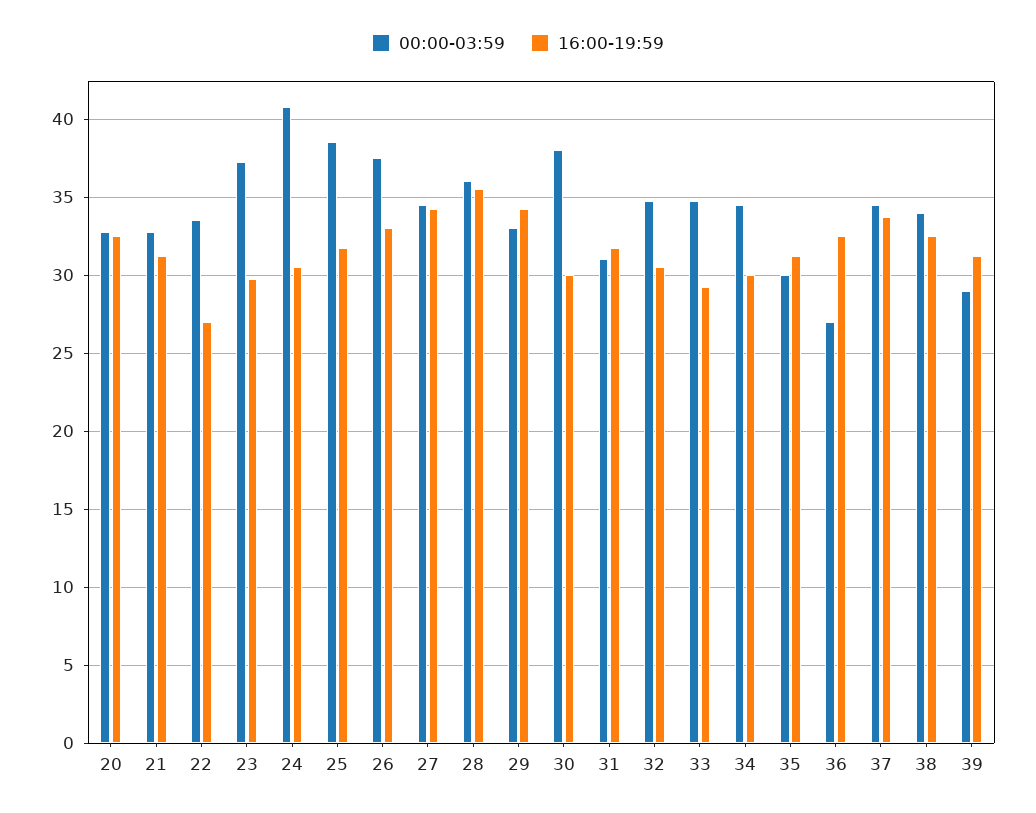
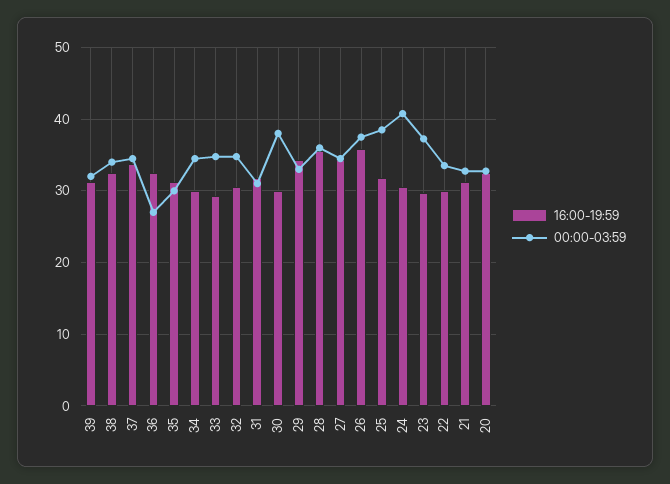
16:00-19:59, 22: 27 -> 30
16:00-19:59, 26: 33 -> 36
00:00-03:59, 39: 29 -> 32

